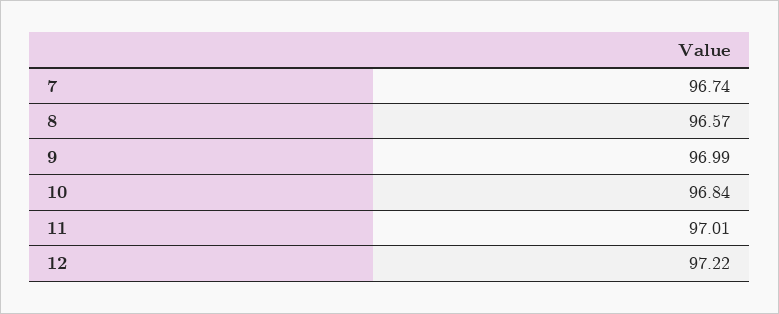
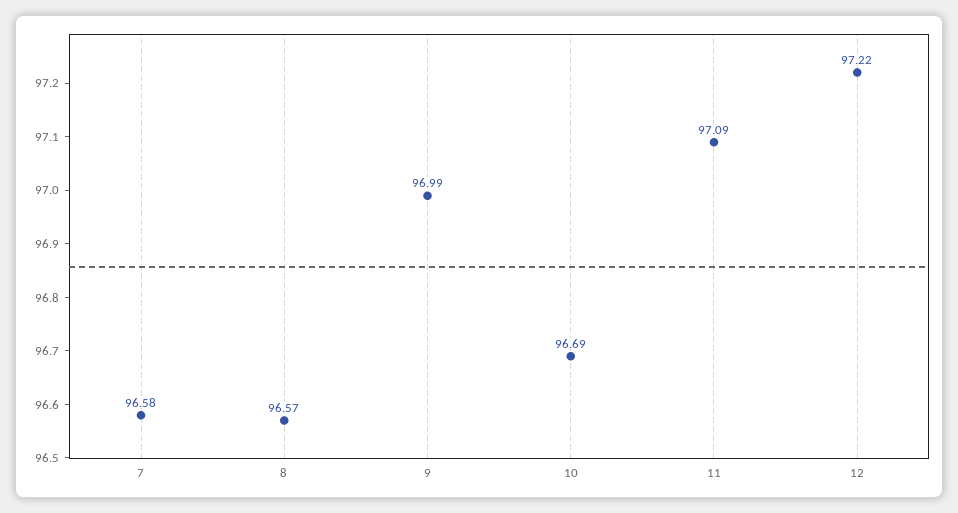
7: 96.74 -> 96.58
10: 96.84 -> 96.69
11: 97.01 -> 97.09

